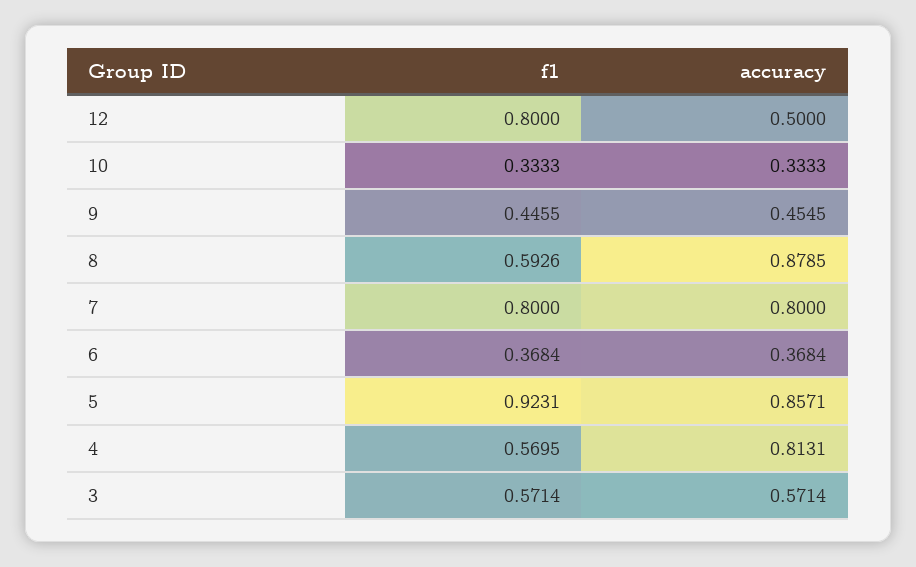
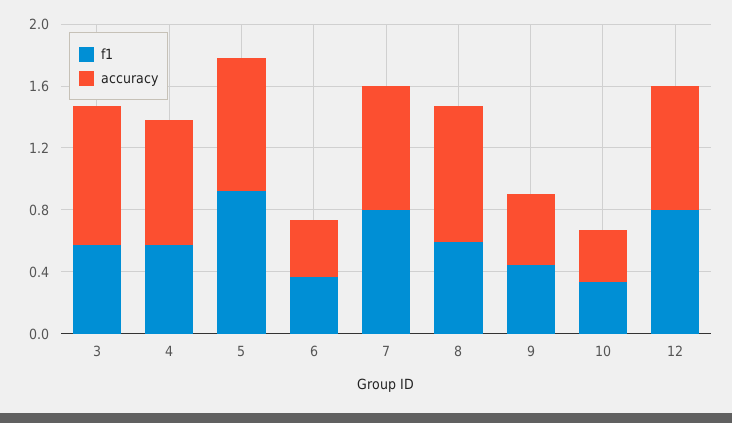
accuracy, 12: 0.5 -> 0.8
accuracy, 3: 0.5714 -> 0.9

